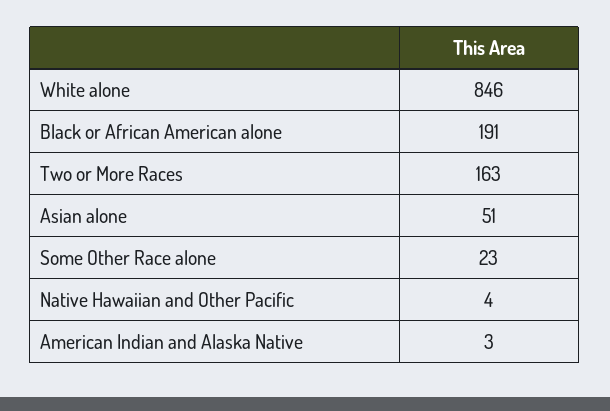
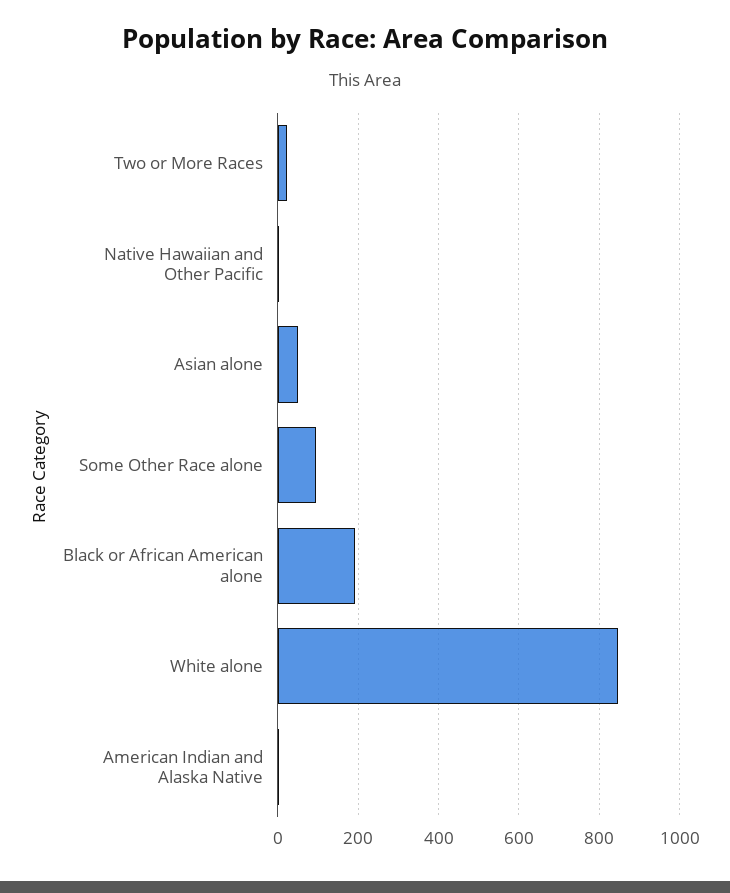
Two or More Races: 163 -> 20
Some Other Race alone: 23 -> 100

